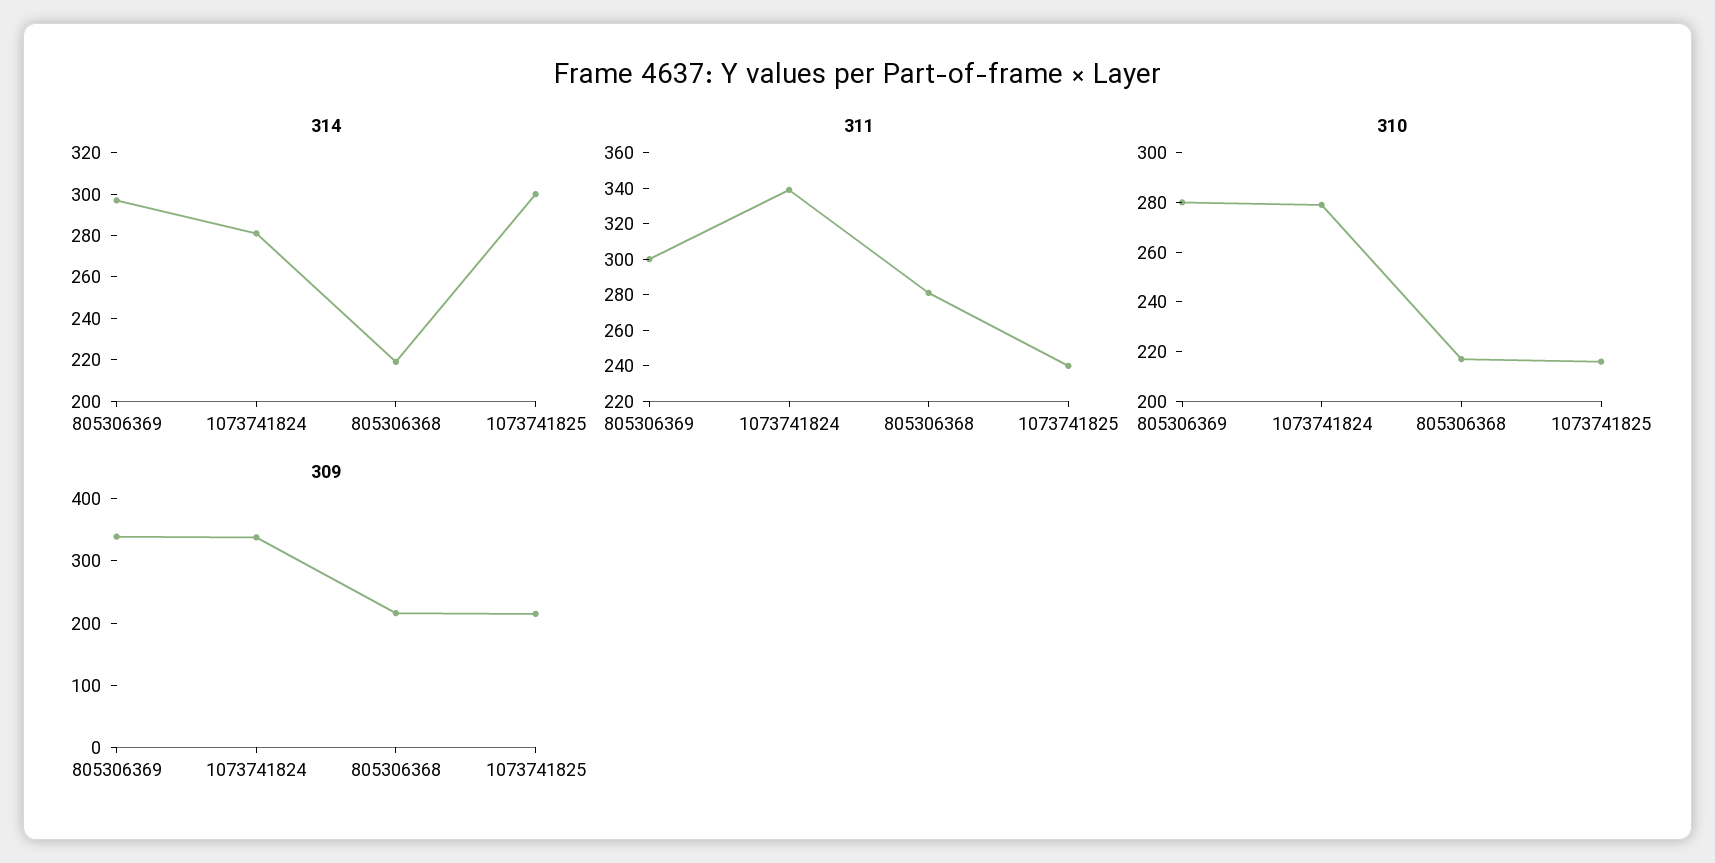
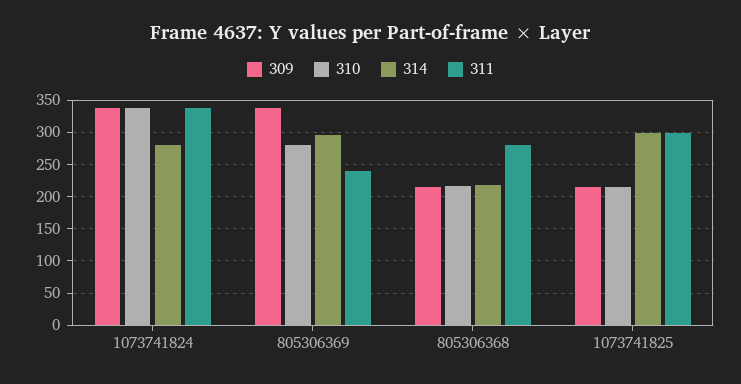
311, 805306369: 300 -> 240
311, 1073741825: 240 -> 300
310, 1073741824: 280 -> 340

